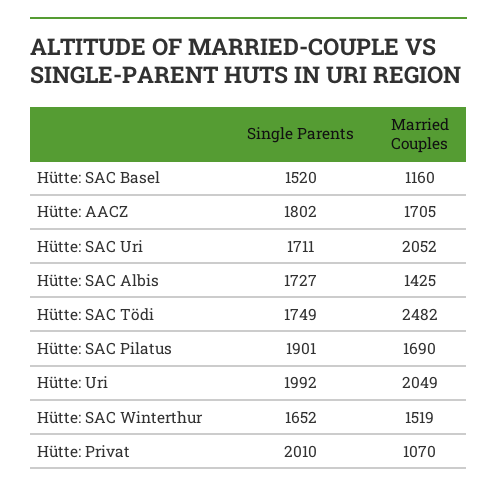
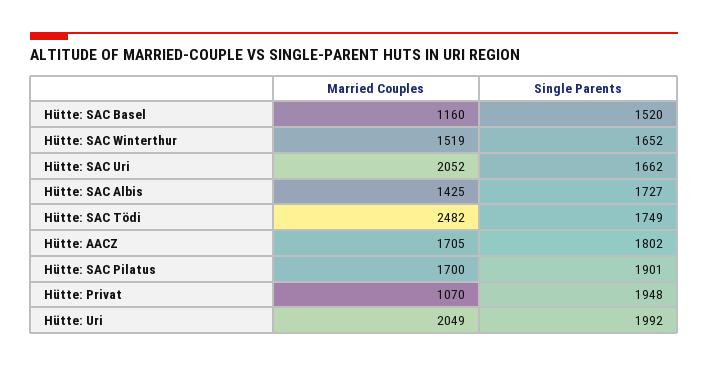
Single Parents, Hütte: SAC Uri: 1711 -> 1662
Married Couples, Hütte: SAC Pilatus: 1690 -> 1700
Single Parents, Hütte: Privat: 2010 -> 1948

